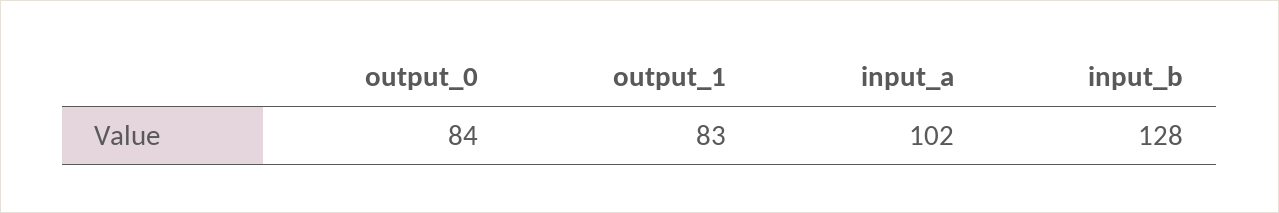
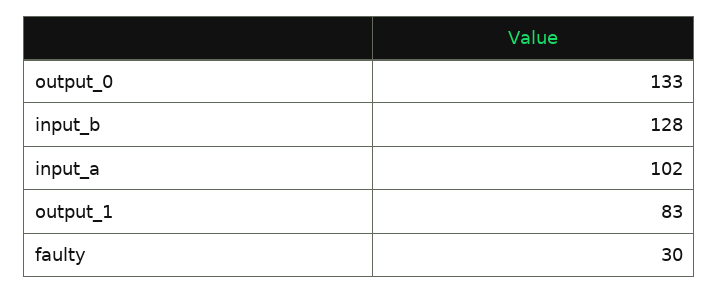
output_0: 84 -> 133
faulty: none -> 30

